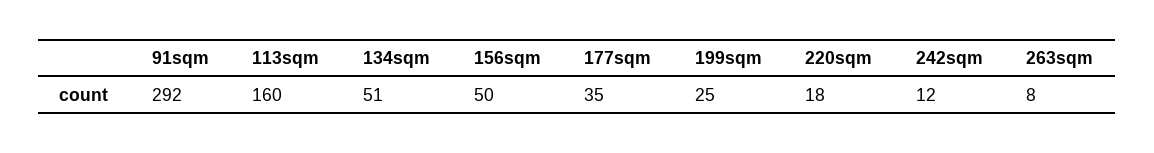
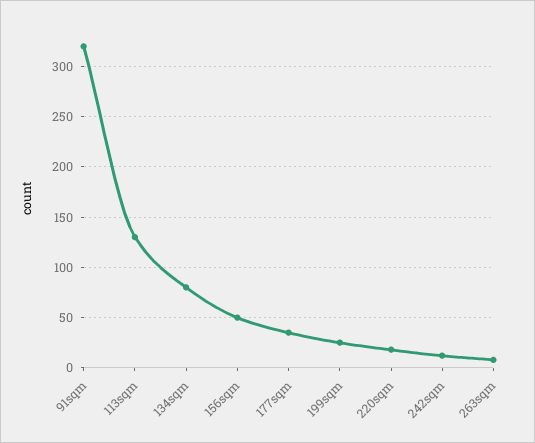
91sqm: 292 -> 320
113sqm: 160 -> 130
134sqm: 51 -> 80

